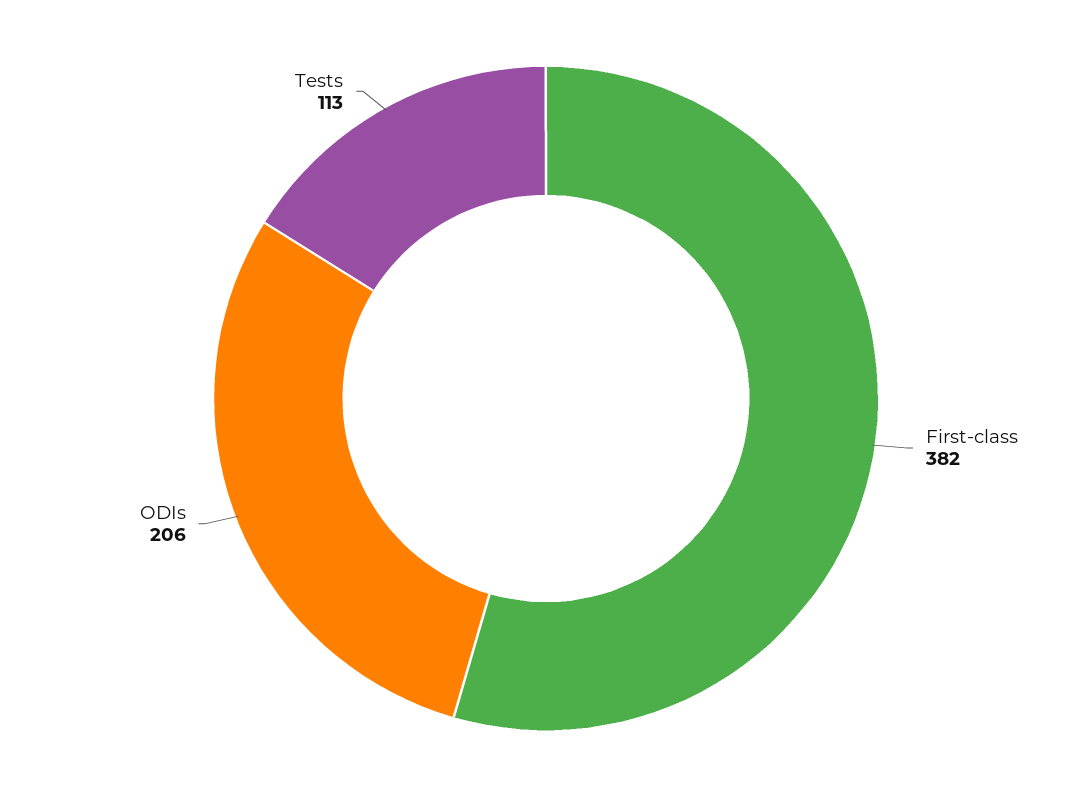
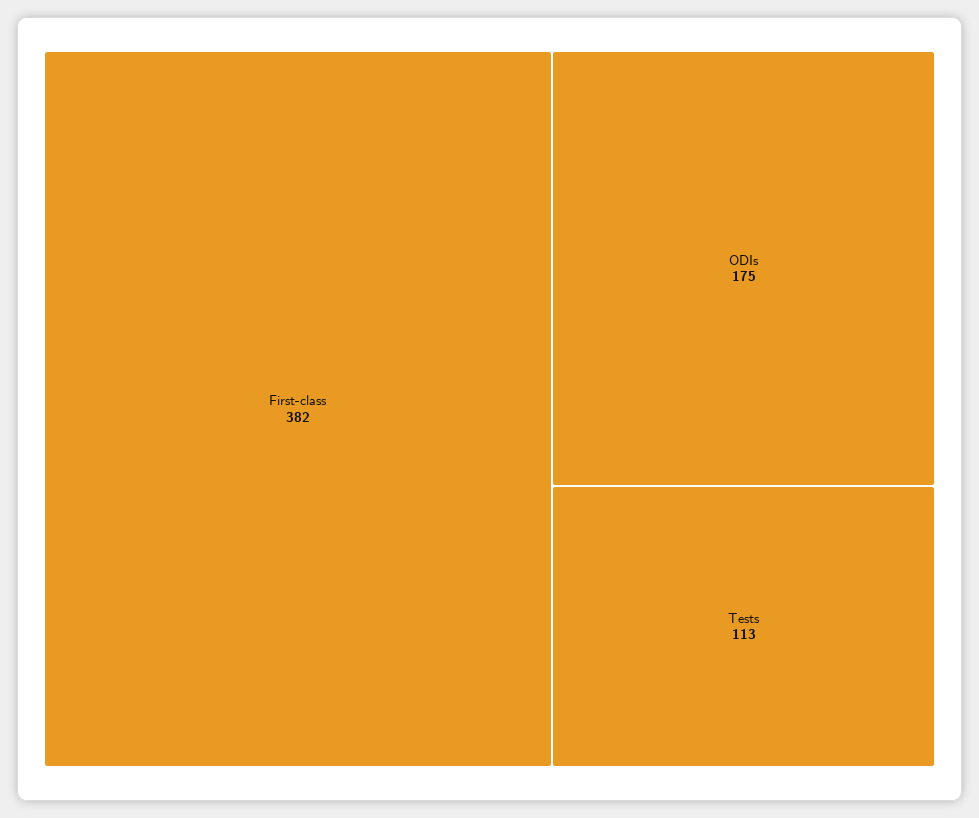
ODIs: 206 -> 175

